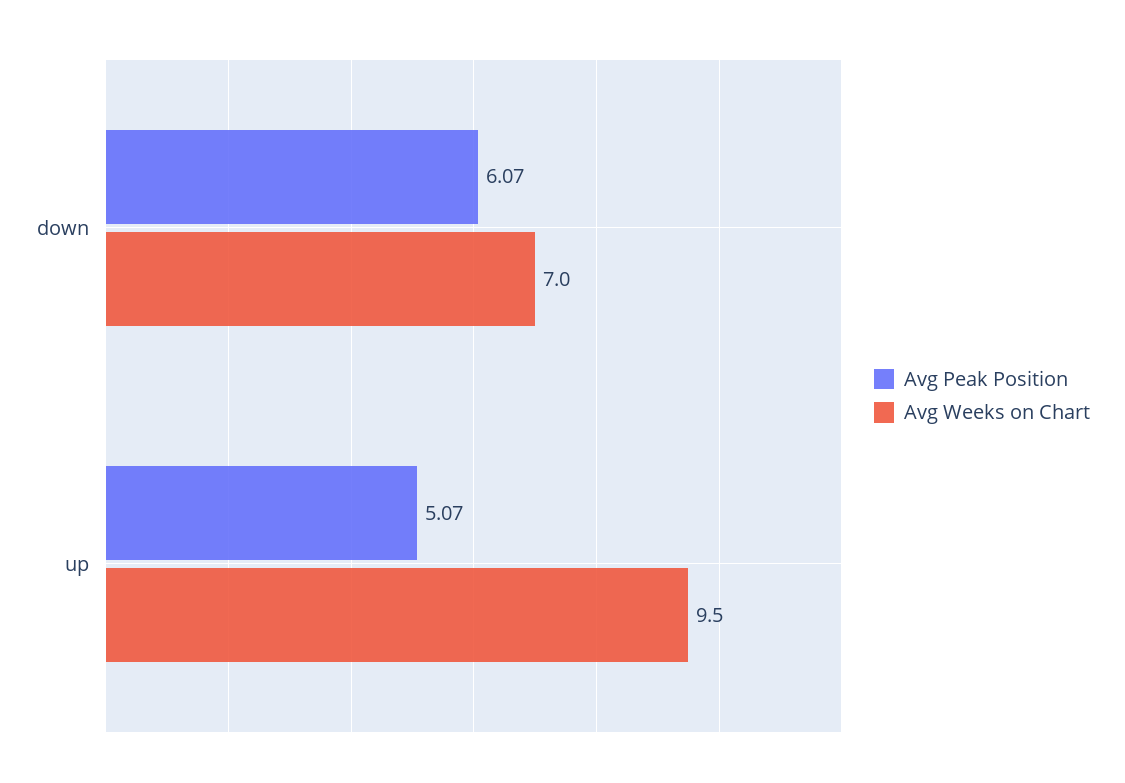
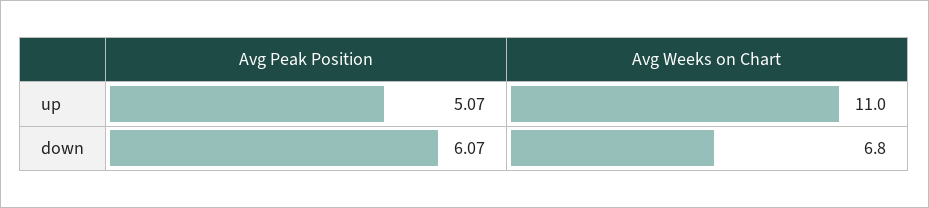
Avg Weeks on Chart, down: 7 -> 6.8
Avg Weeks on Chart, up: 9.5 -> 11

